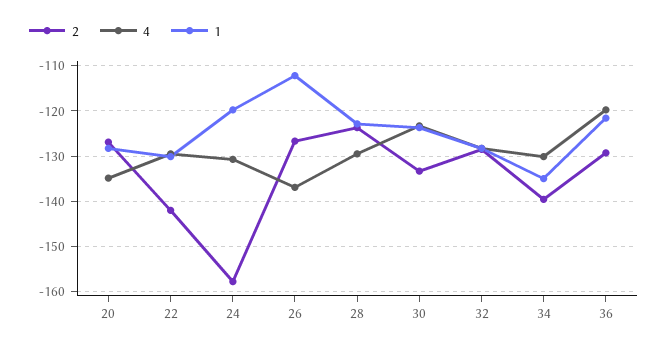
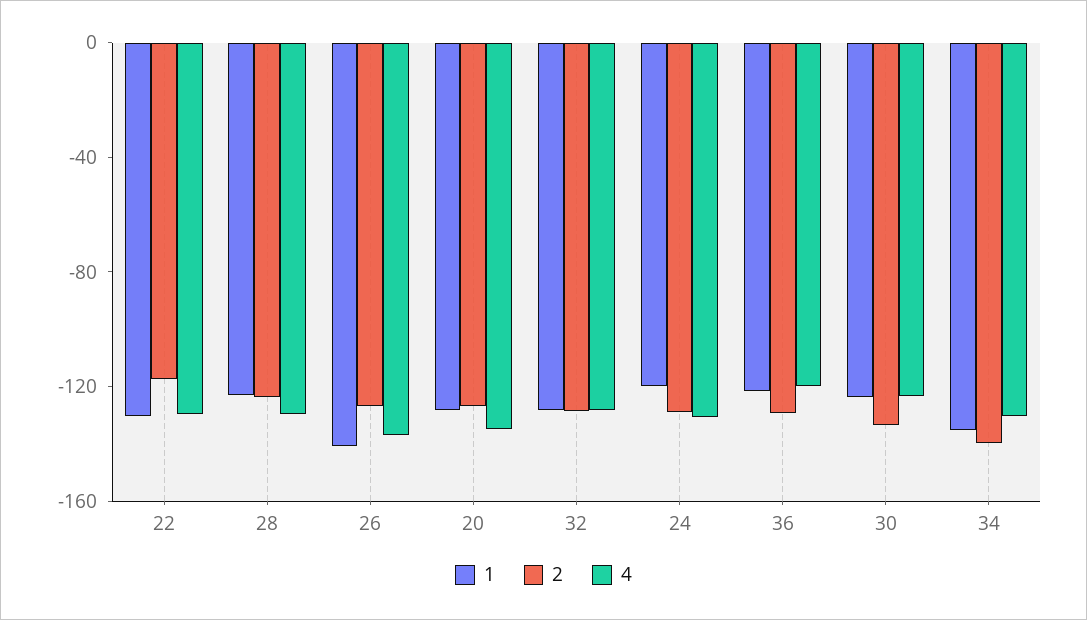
2, 22: -142 -> -120
2, 24: -158 -> -130
1, 26: -112 -> -140

